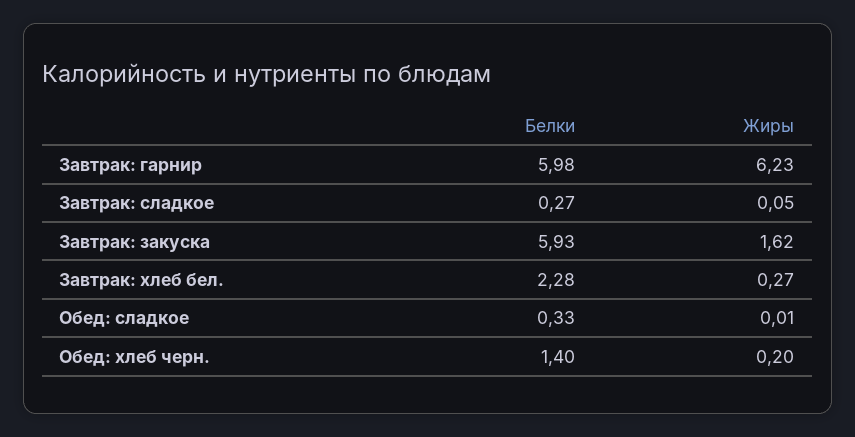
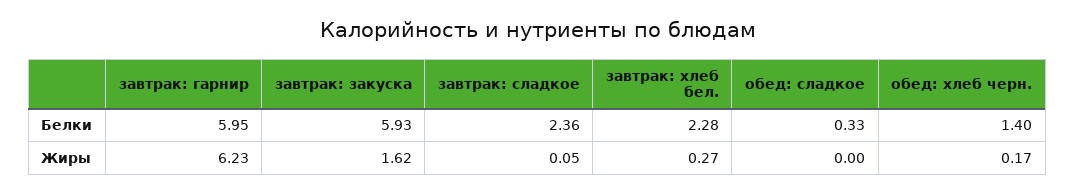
Белки, Завтрак: гарнир: 5.98 -> 5.95
Белки, Завтрак: сладкое: 0.27 -> 2.36
Жиры, Обед: сладкое: 0.01 -> 0
Жиры, Обед: хлеб черн.: 0.2 -> 0.17

